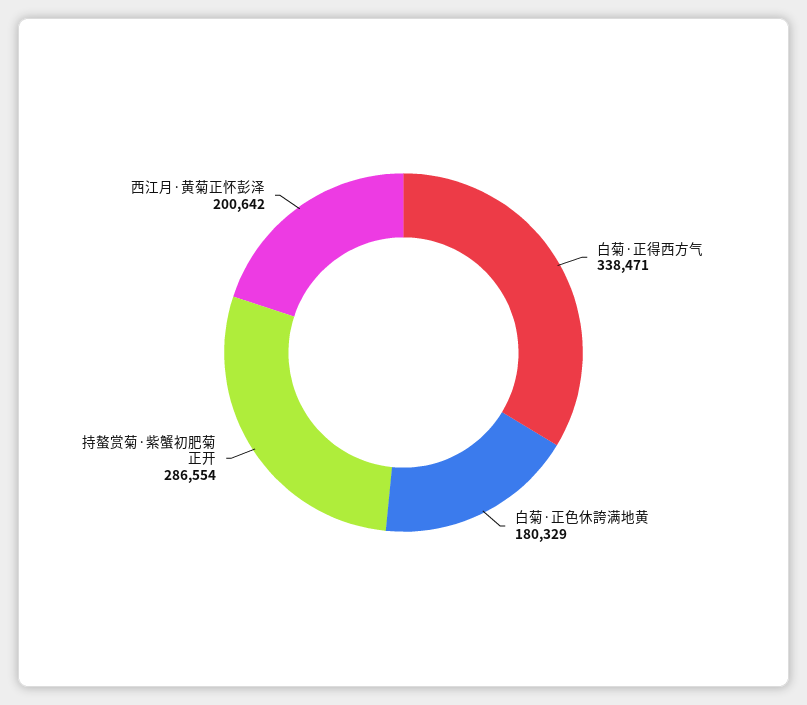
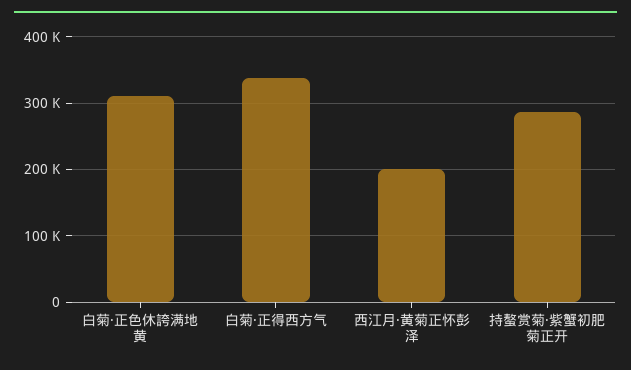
白菊·正色休誇满地黄: 180329 -> 310000

